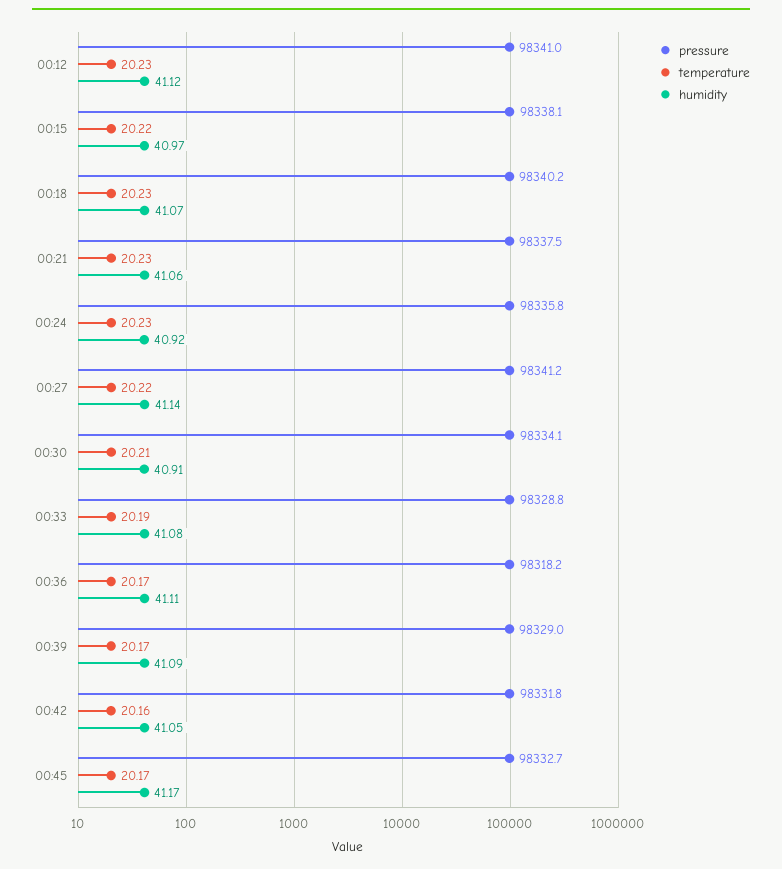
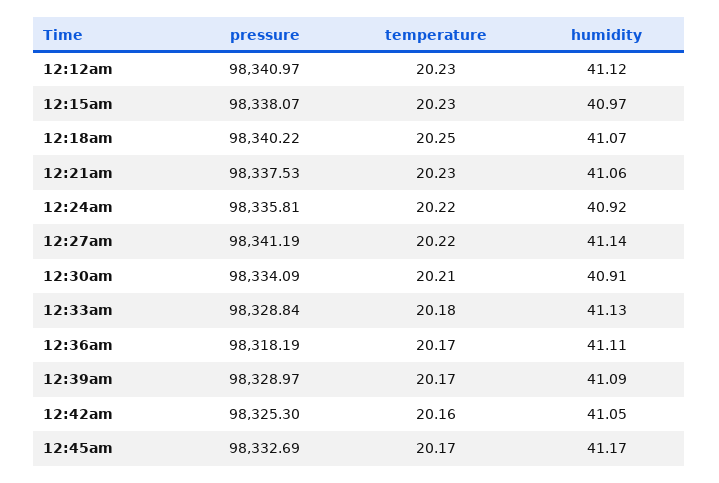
temperature, 00:15: 20.22 -> 20.23
temperature, 00:18: 20.23 -> 20.25
temperature, 00:24: 20.23 -> 20.22
temperature, 00:33: 20.19 -> 20.18
humidity, 00:33: 41.08 -> 41.13
pressure, 00:42: 98331.8 -> 98325.3

